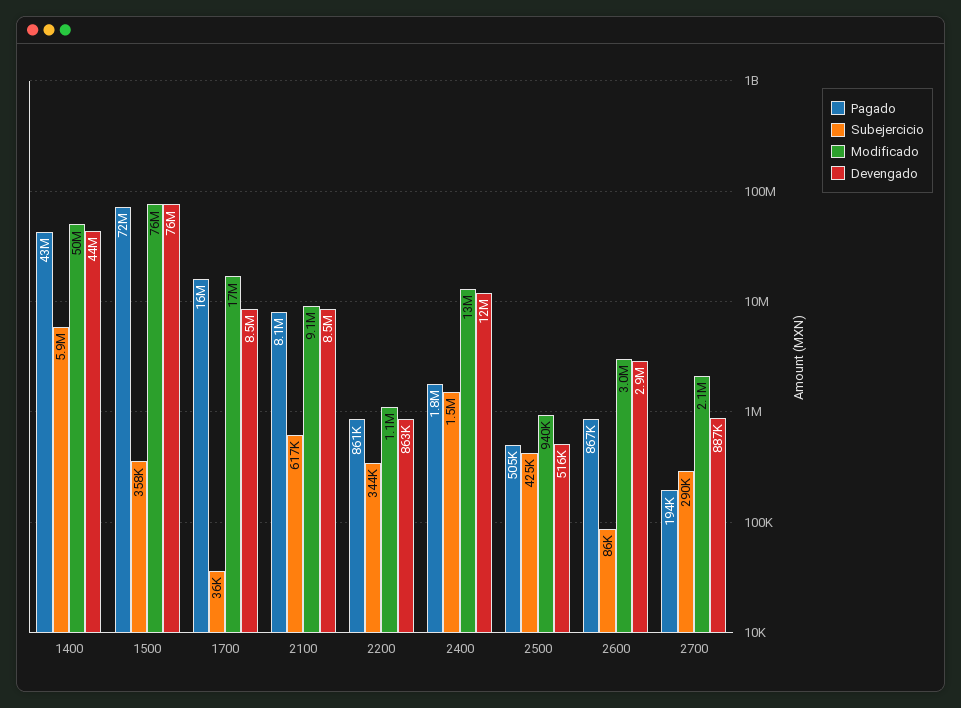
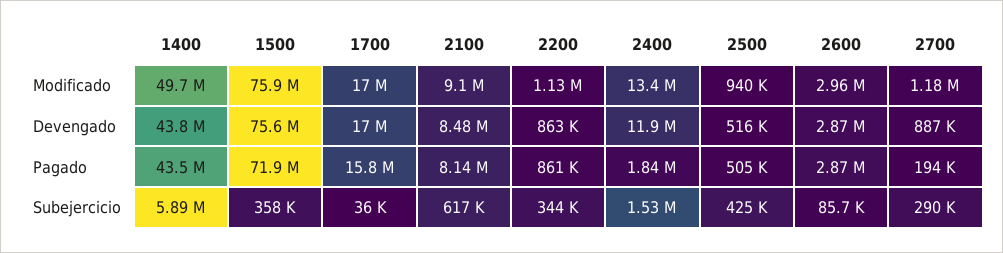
Devengado, 1700: 8500000 -> 17000000
Pagado, 2600: 867000 -> 2870000
Modificado, 2700: 2100000 -> 1180000

